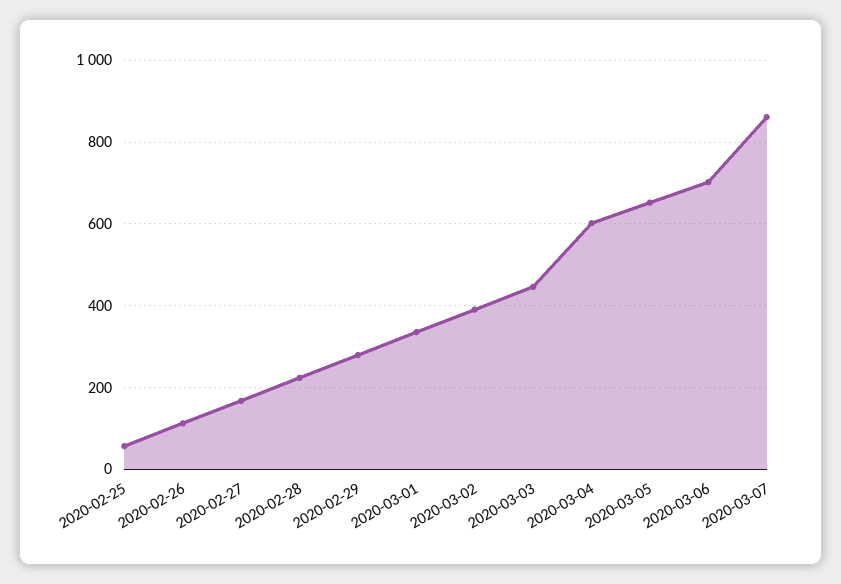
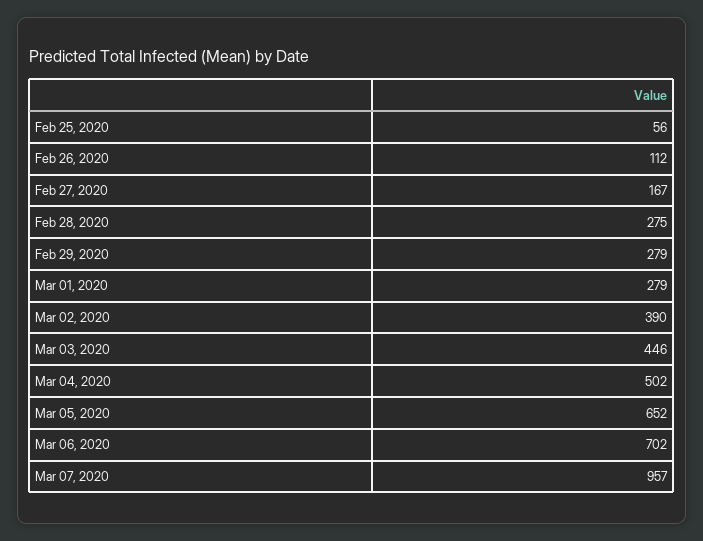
2020-02-28: 220 -> 275
2020-03-01: 340 -> 279
2020-03-04: 600 -> 502
2020-03-07: 860 -> 957

